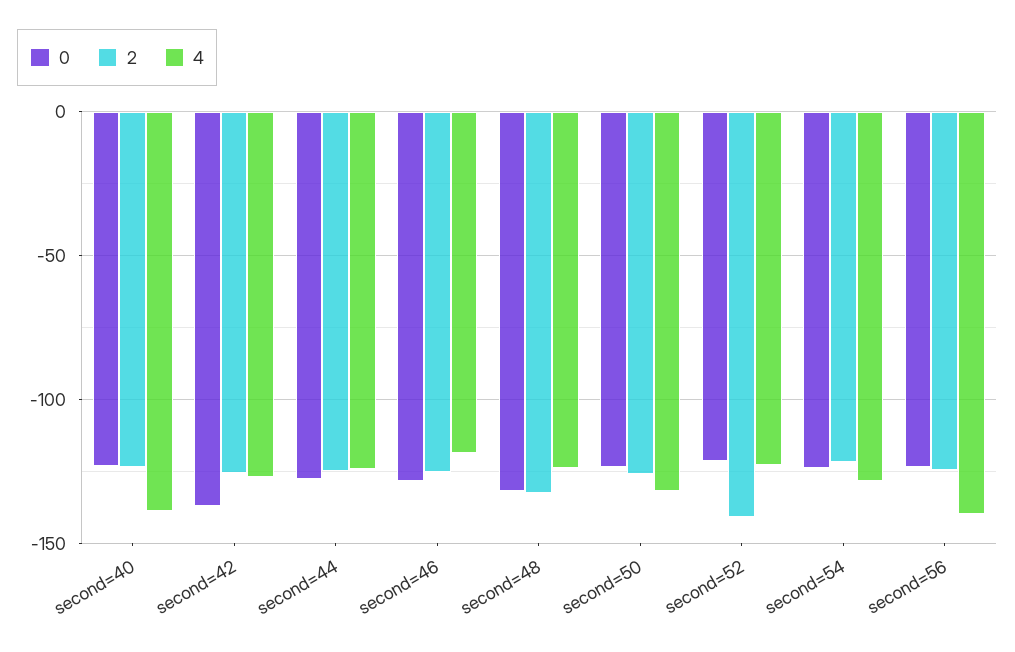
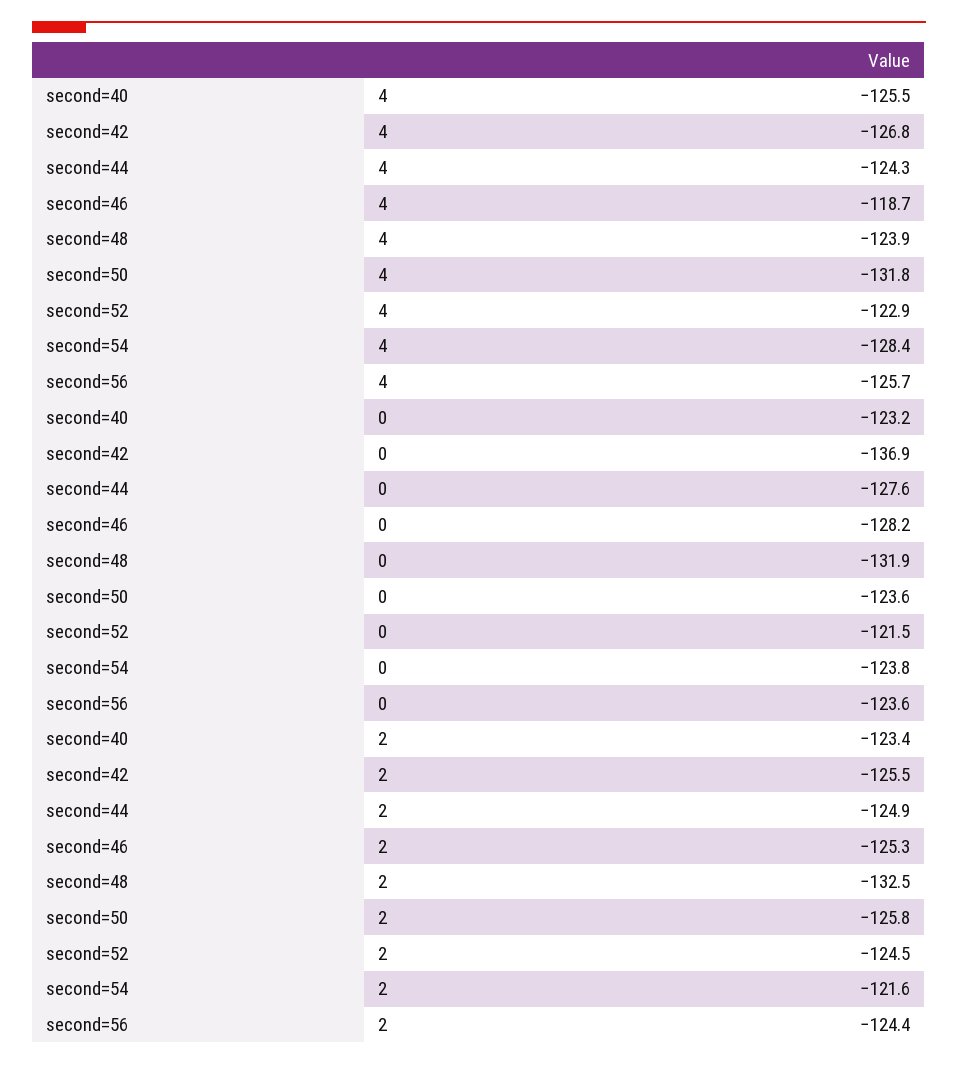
4, second=40: -140 -> -125.5
2, second=52: -140 -> -124.5
4, second=56: -140 -> -125.7

